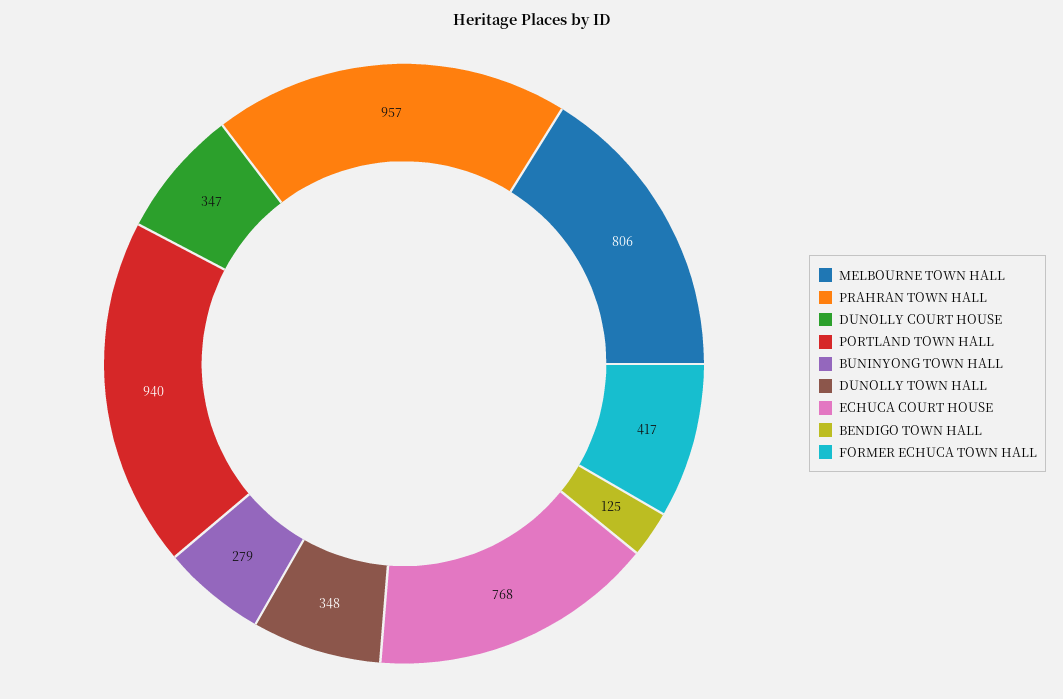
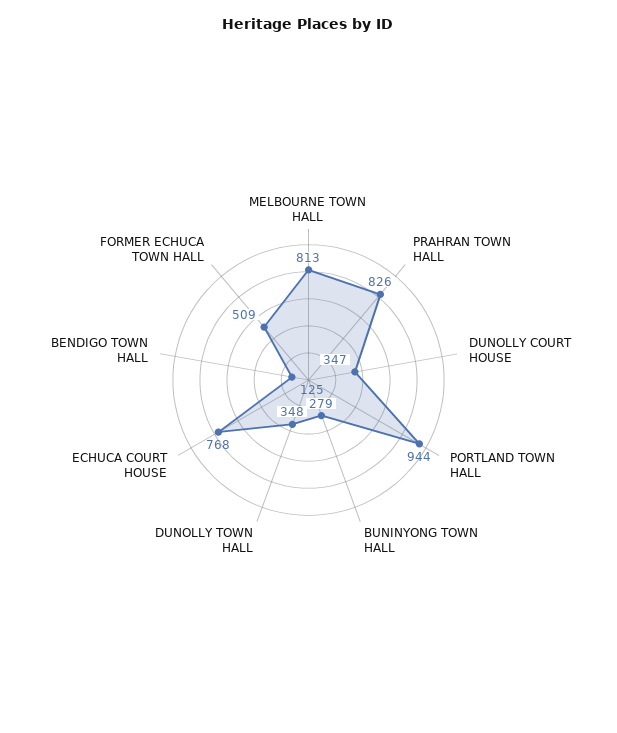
MELBOURNE TOWN HALL: 806 -> 813
PRAHRAN TOWN HALL: 957 -> 826
PORTLAND TOWN HALL: 940 -> 944
FORMER ECHUCA TOWN HALL: 417 -> 509

